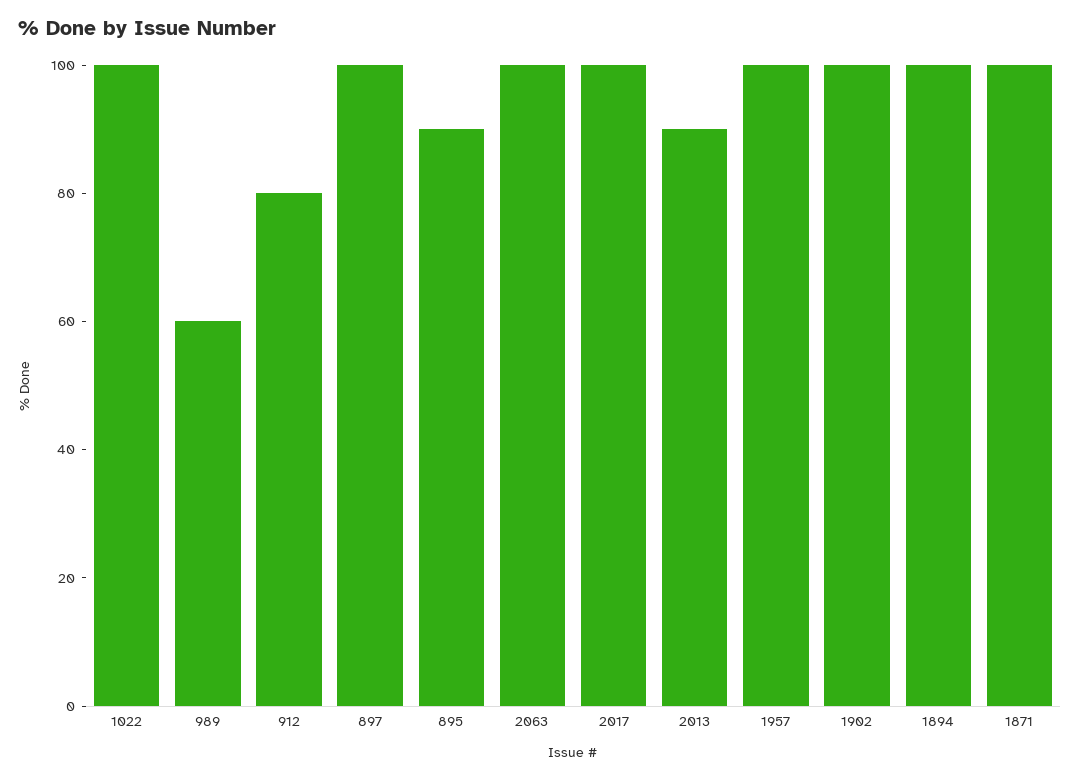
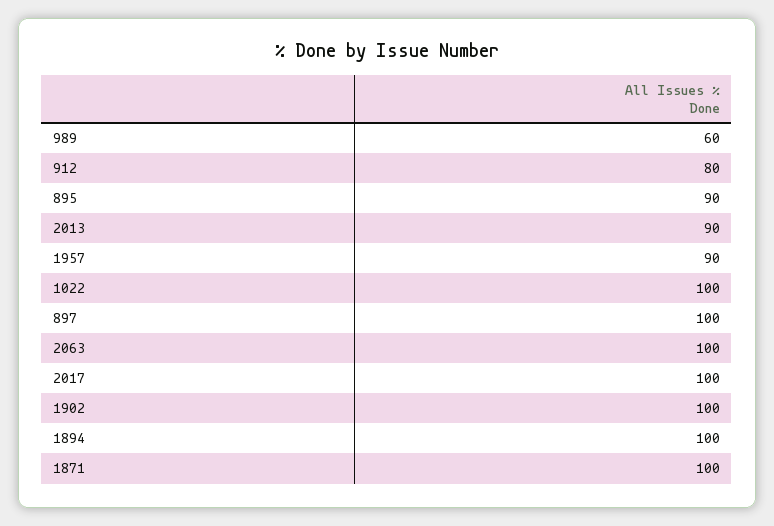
1957: 100 -> 90

